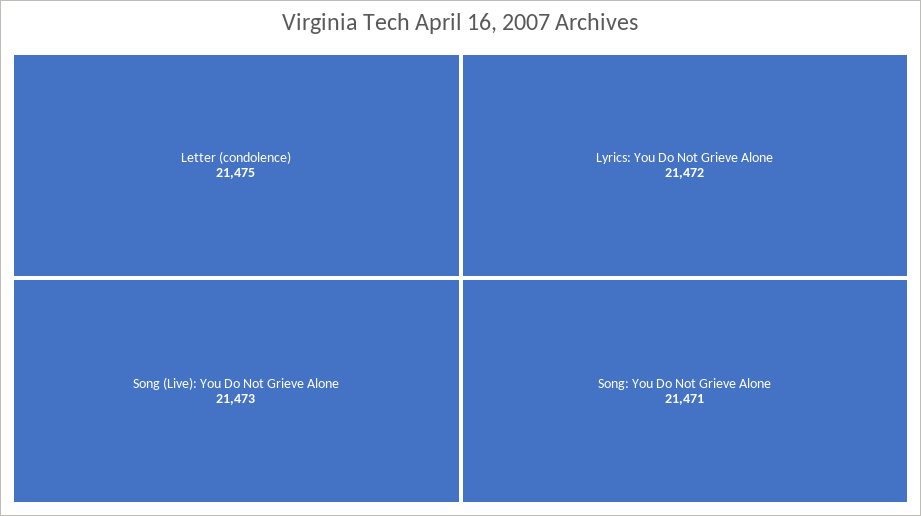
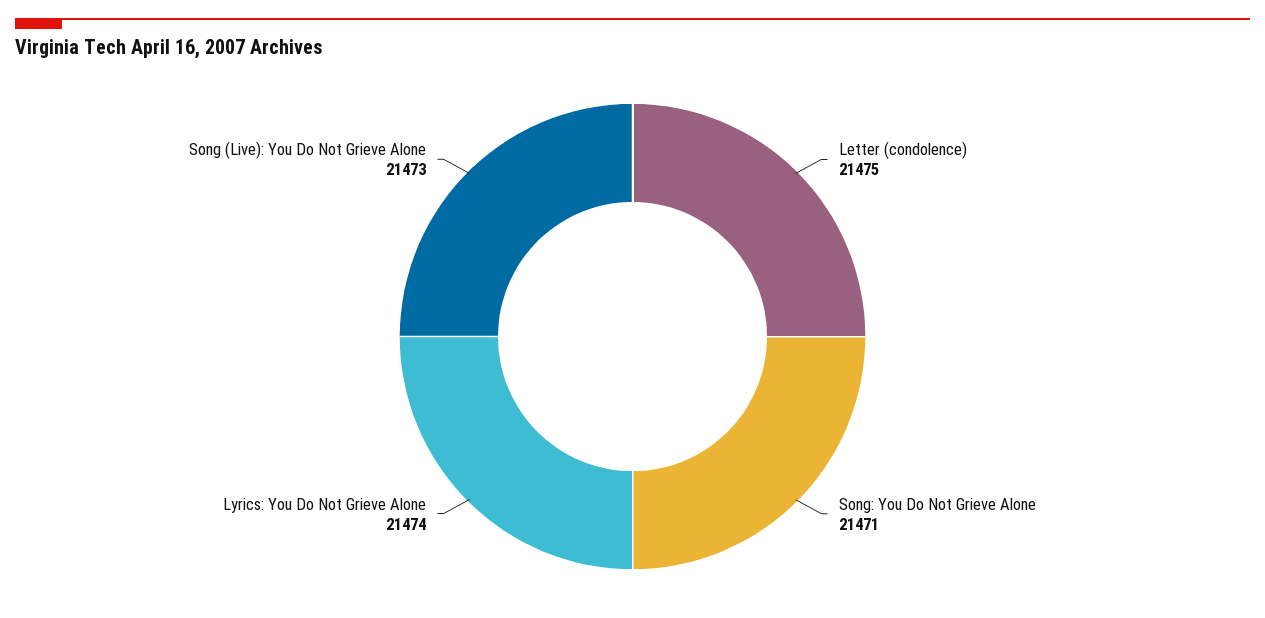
Lyrics: You Do Not Grieve Alone: 21472 -> 21474

